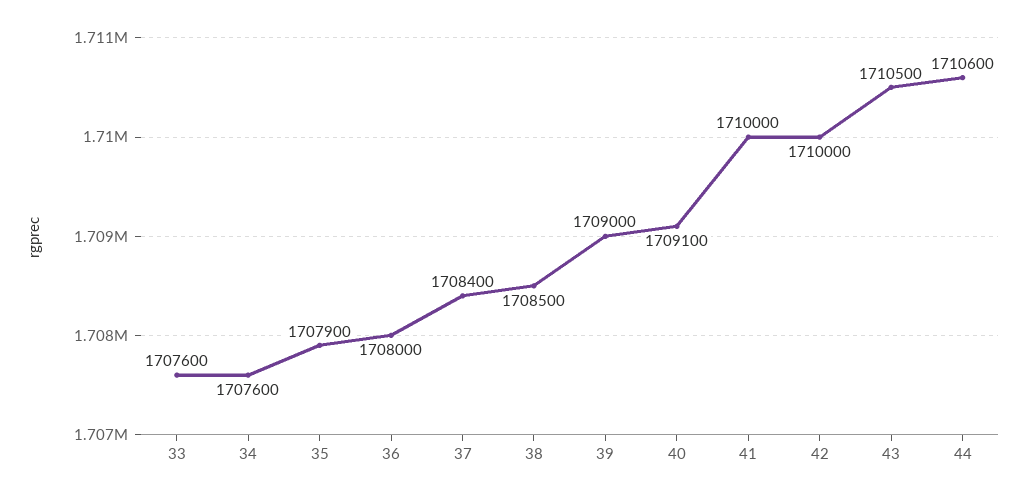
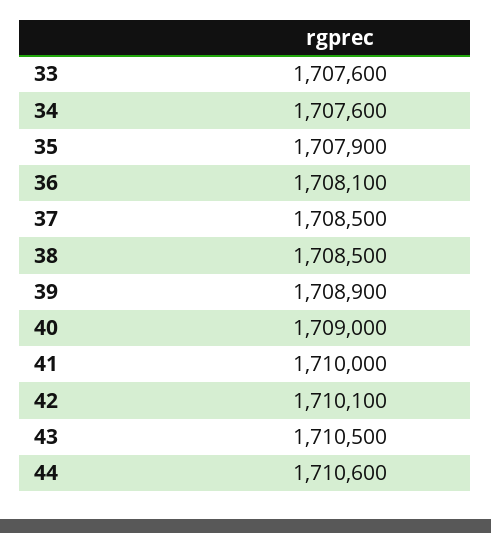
36: 1708000 -> 1708100
37: 1708400 -> 1708500
39: 1709000 -> 1708900
40: 1709100 -> 1709000
42: 1710000 -> 1710100

